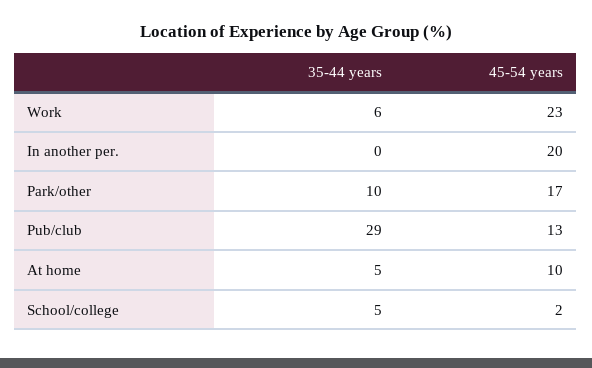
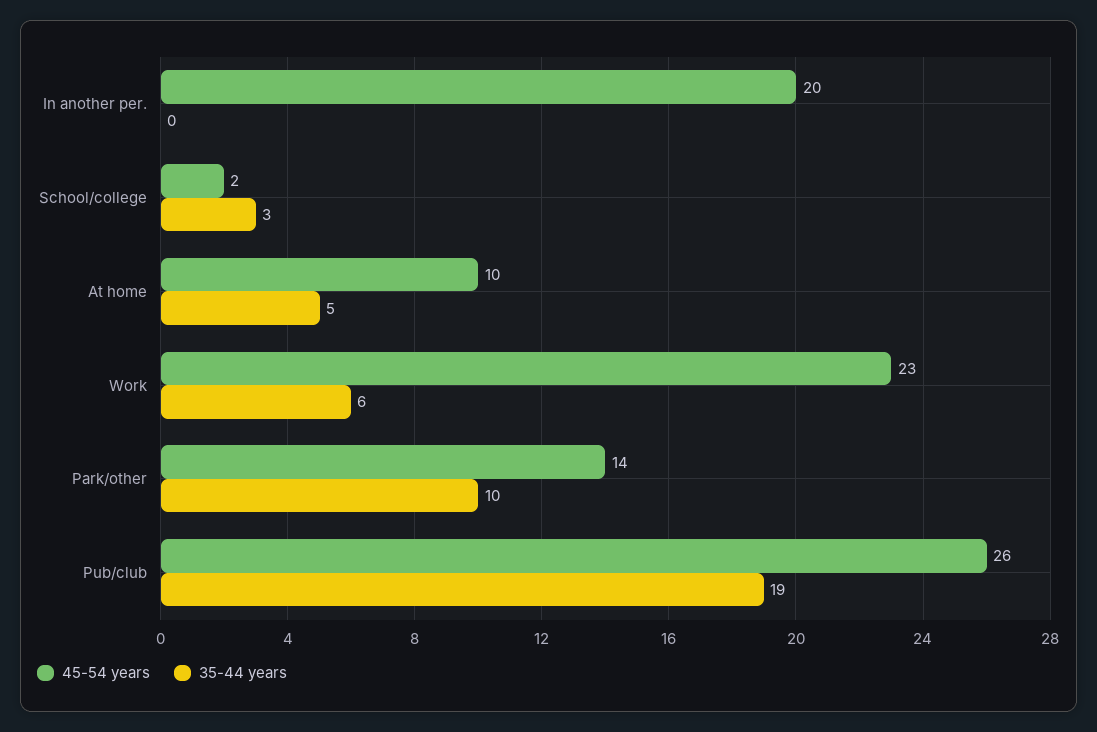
45-54 years, Park/other: 17 -> 14
35-44 years, Pub/club: 29 -> 19
45-54 years, Pub/club: 13 -> 26
35-44 years, School/college: 5 -> 3

